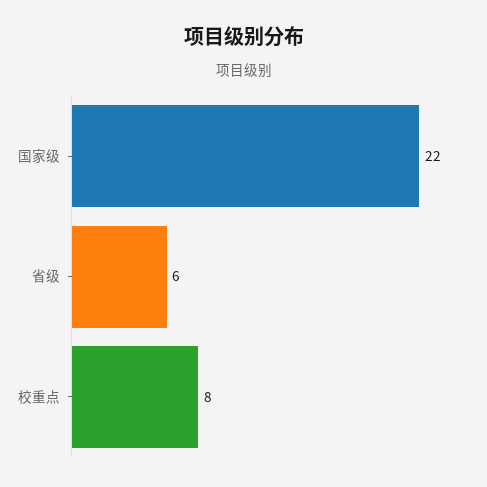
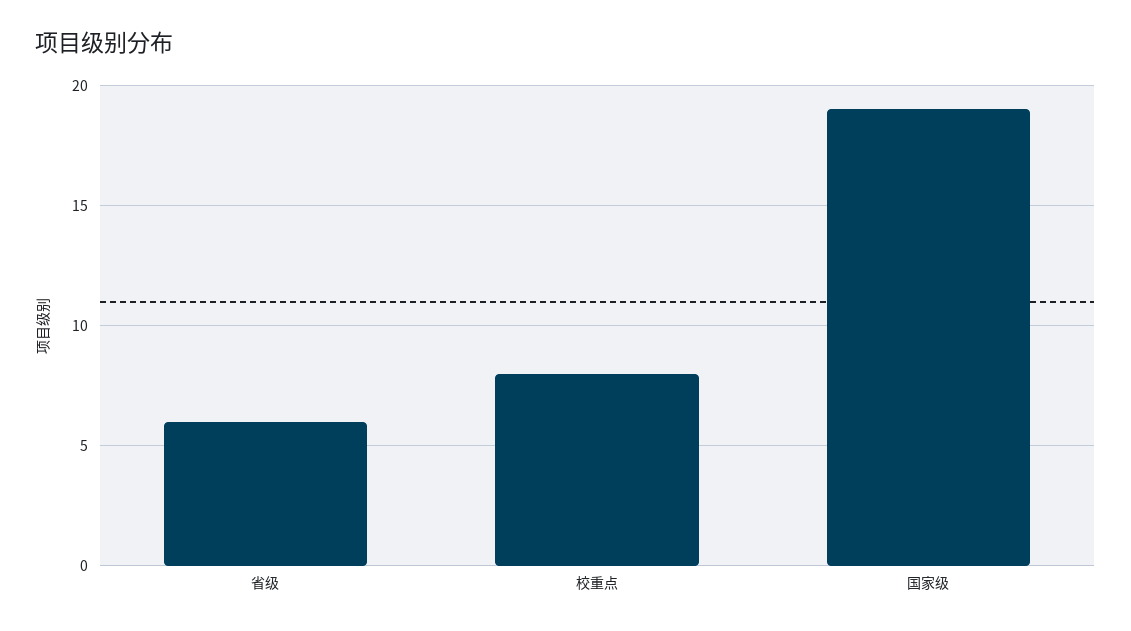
国家级: 22 -> 19

